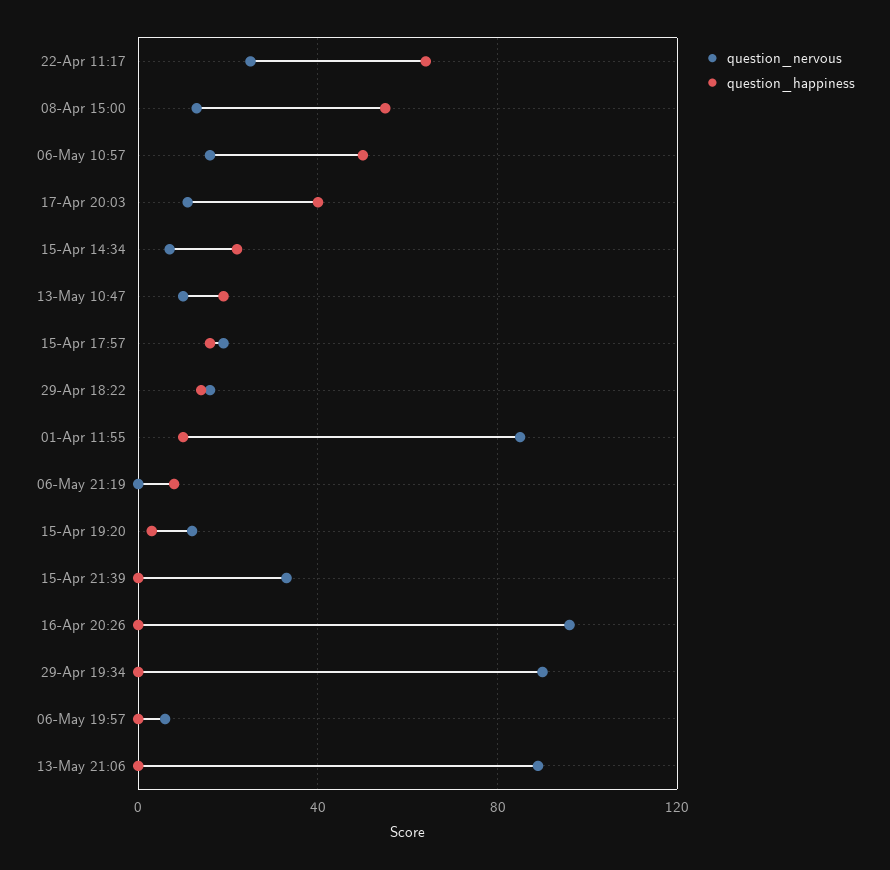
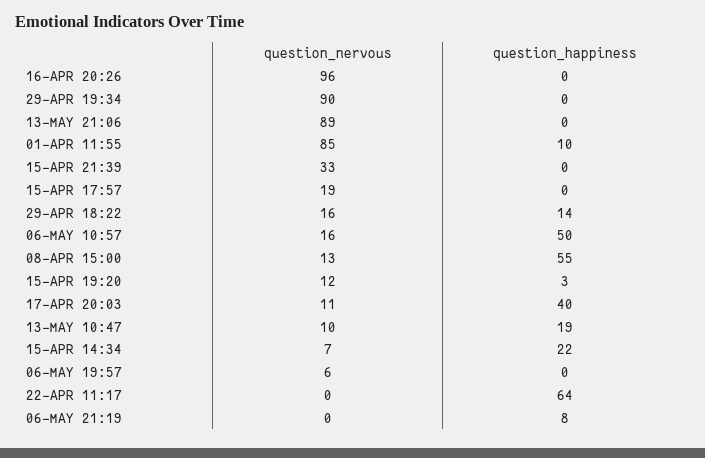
question_nervous, 22-Apr 11:17: 25 -> 0
question_happiness, 15-Apr 17:57: 15 -> 0

